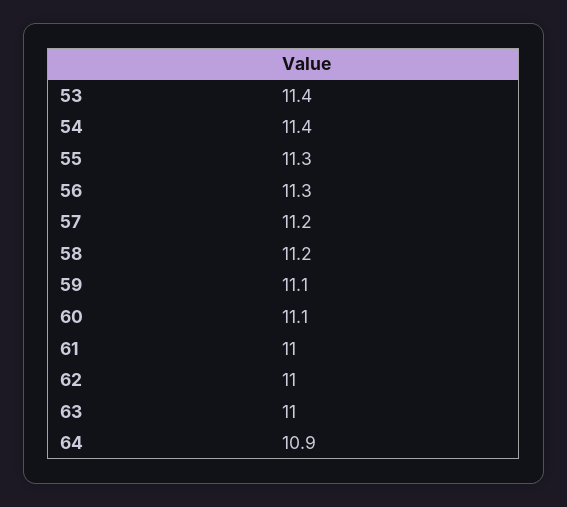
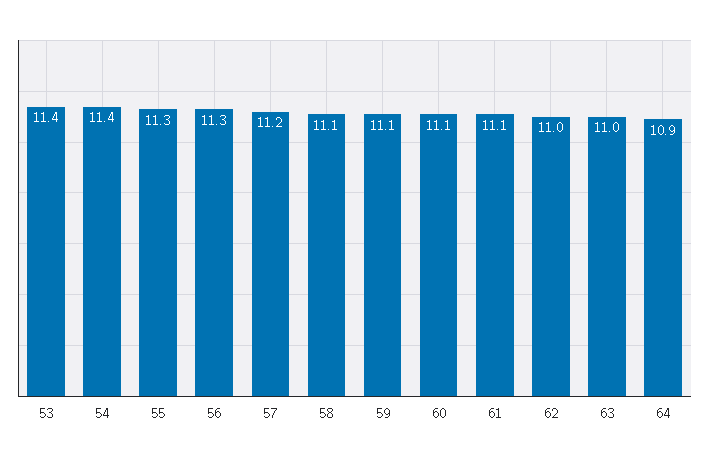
58: 11.2 -> 11.1
61: 11 -> 11.1

